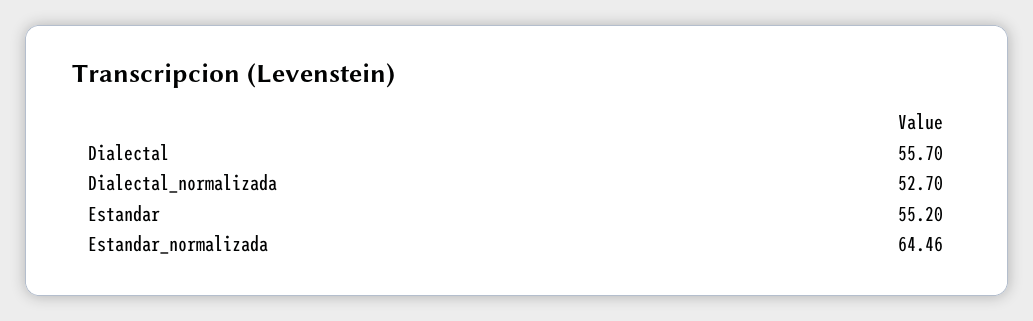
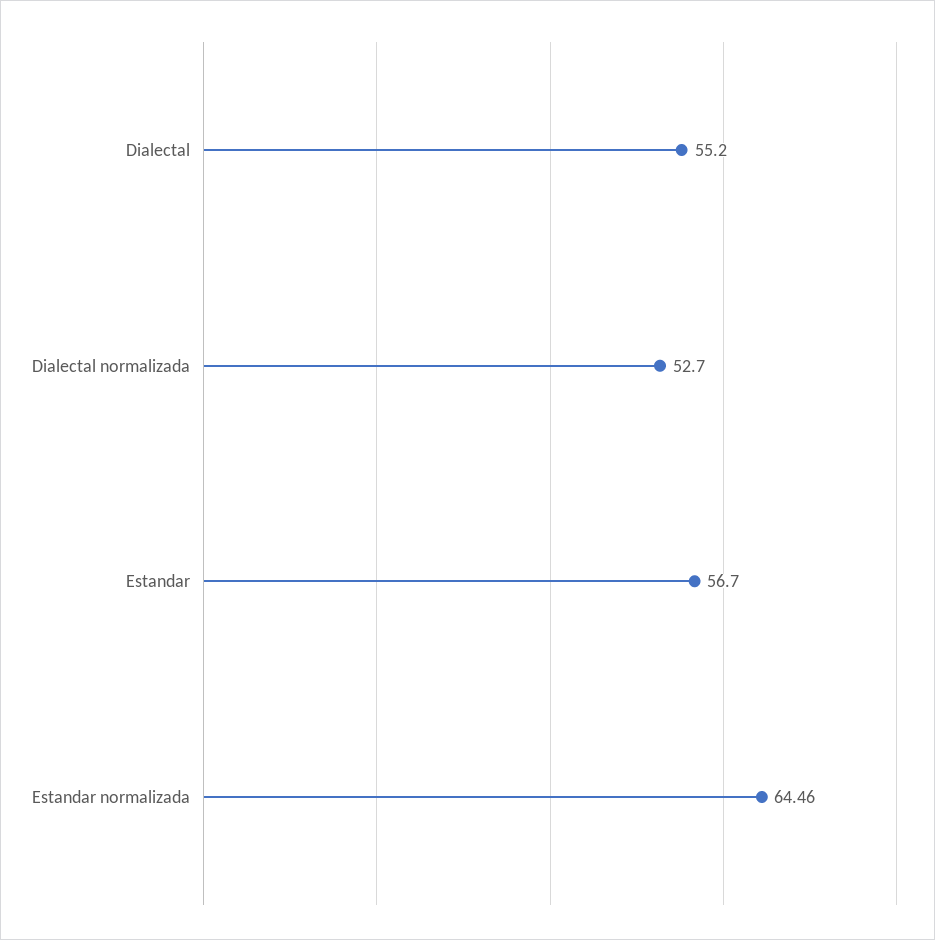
Dialectal: 55.7 -> 55.2
Estandar: 55.2 -> 56.7

